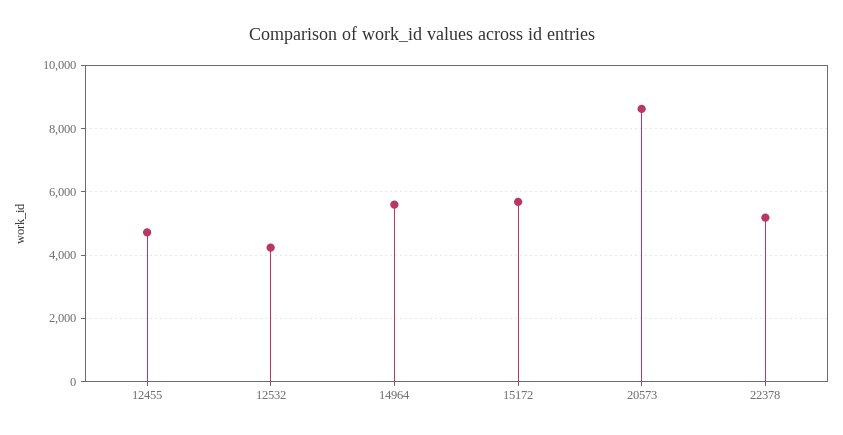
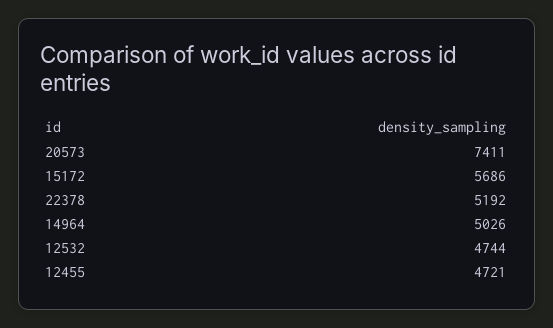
12532: 4200 -> 4744
14964: 5600 -> 5026
20573: 8600 -> 7411

